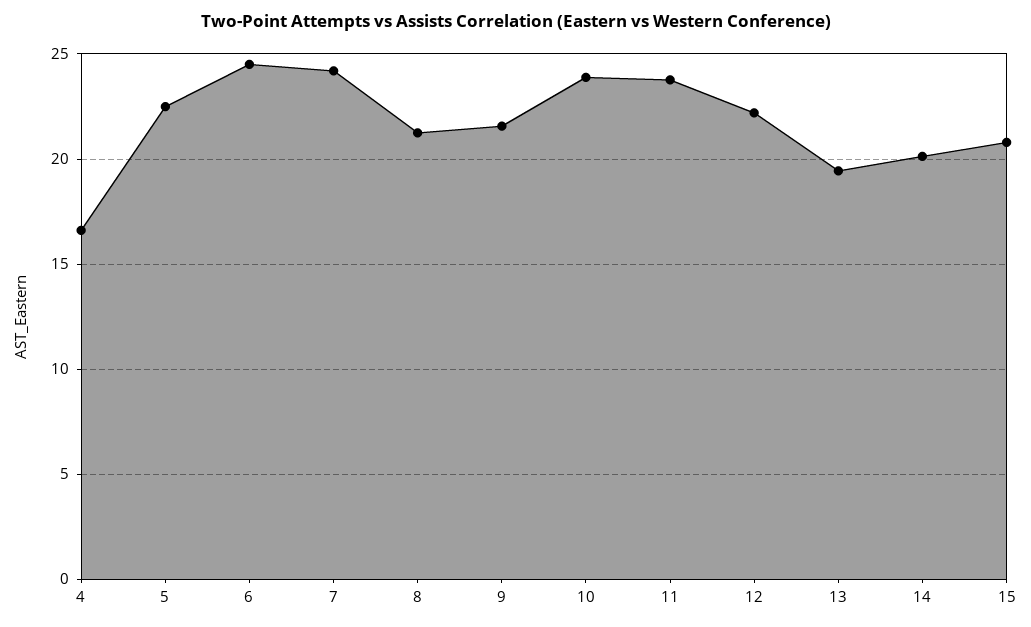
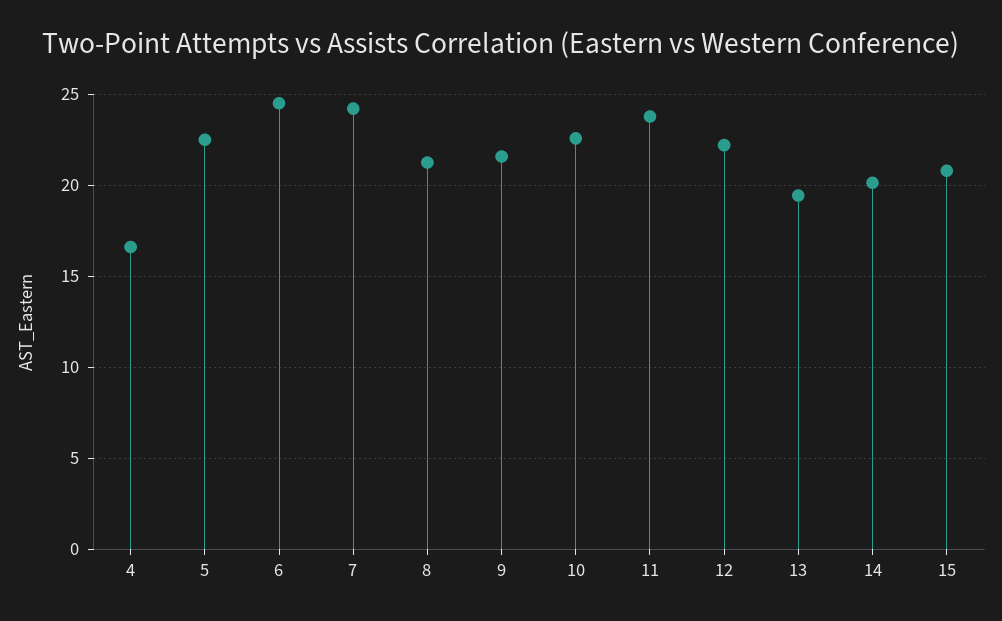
10: 24 -> 22.5

